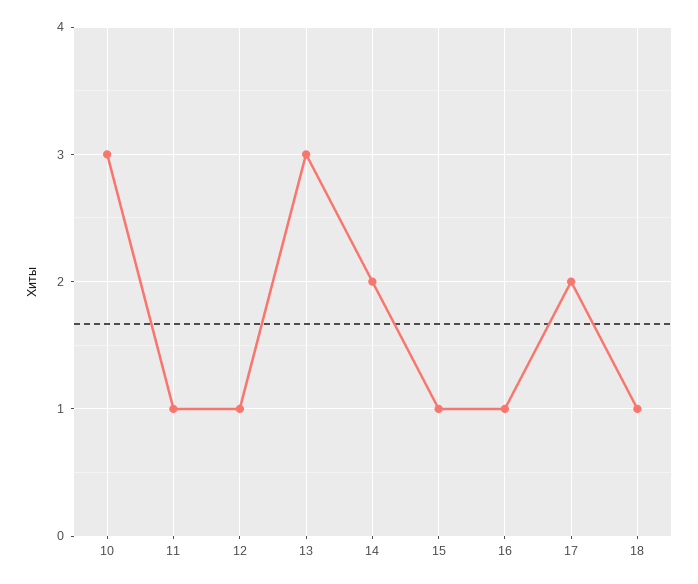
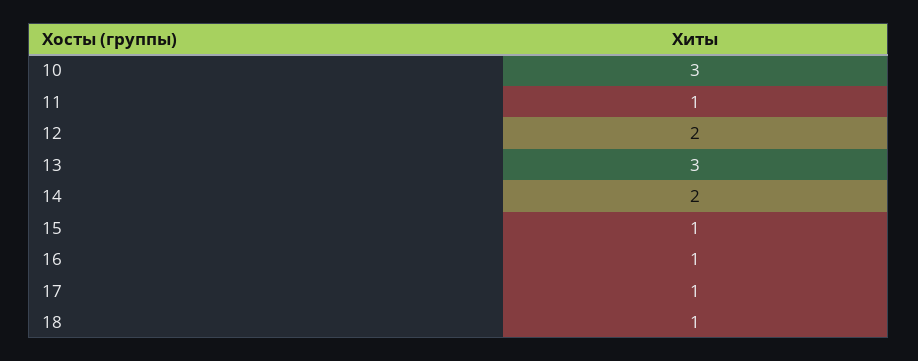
12: 1 -> 2
17: 2 -> 1

